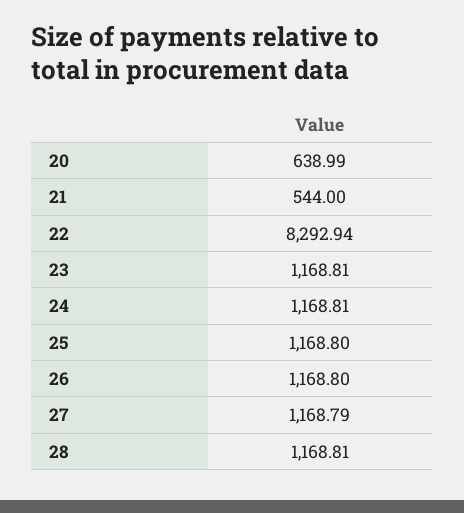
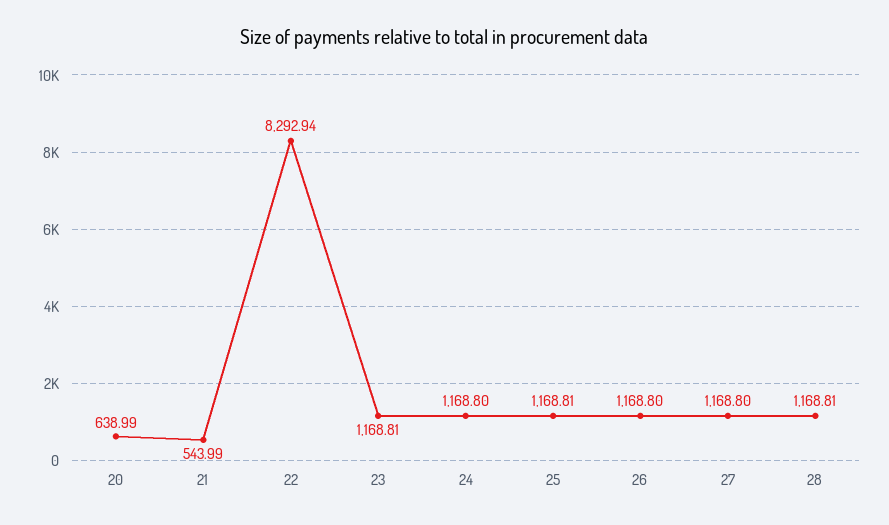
21: 544 -> 543.99
24: 1168.81 -> 1168.8
25: 1168.8 -> 1168.81
27: 1168.79 -> 1168.8

